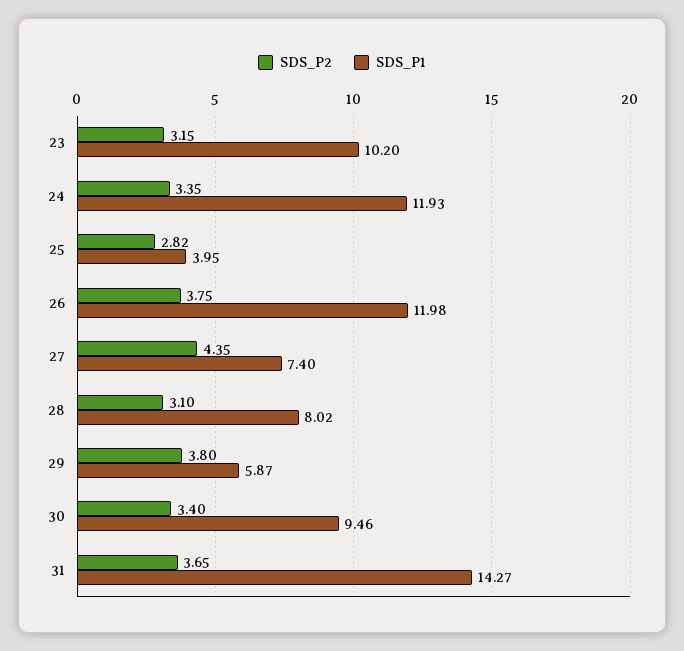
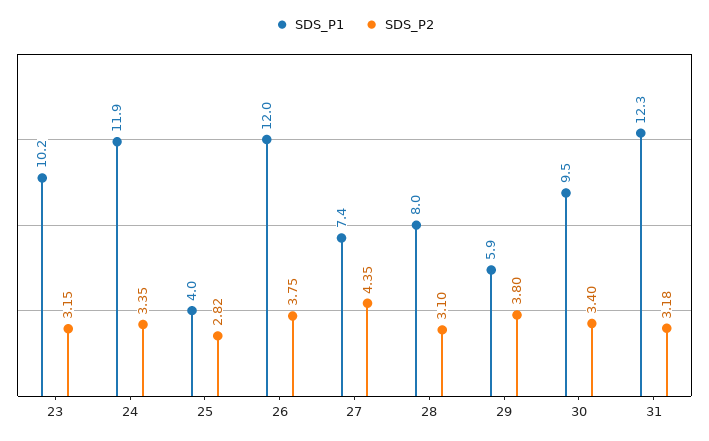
SDS_P2, 31: 3.65 -> 3.18
SDS_P1, 31: 14.27 -> 12.3

